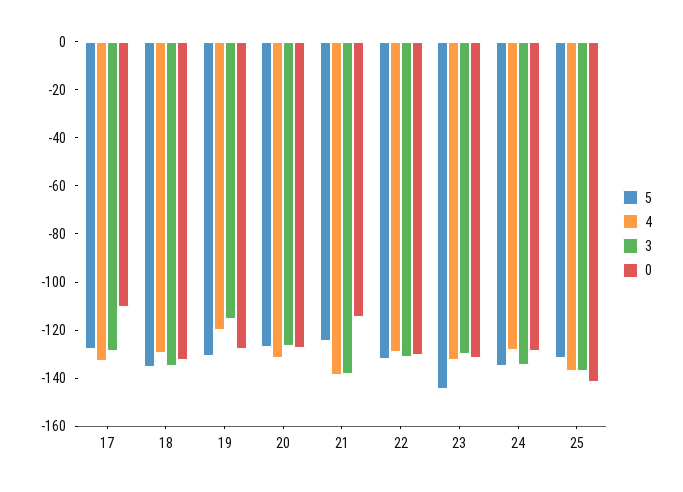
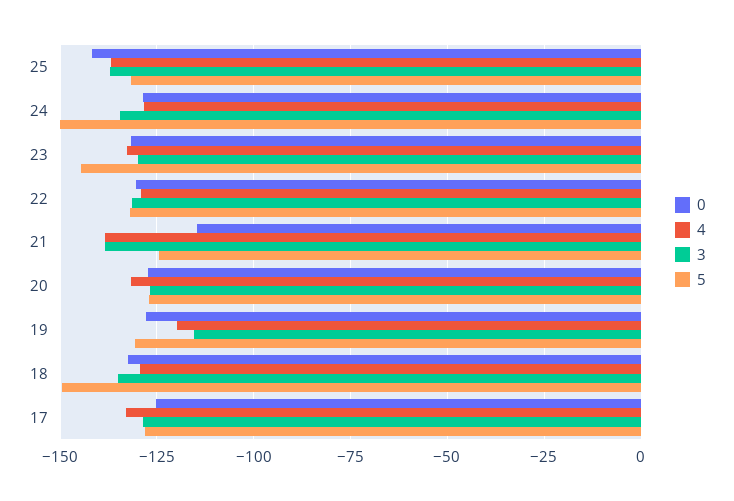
0, 17: -110 -> -125
5, 18: -135 -> -150
5, 24: -135 -> -150

